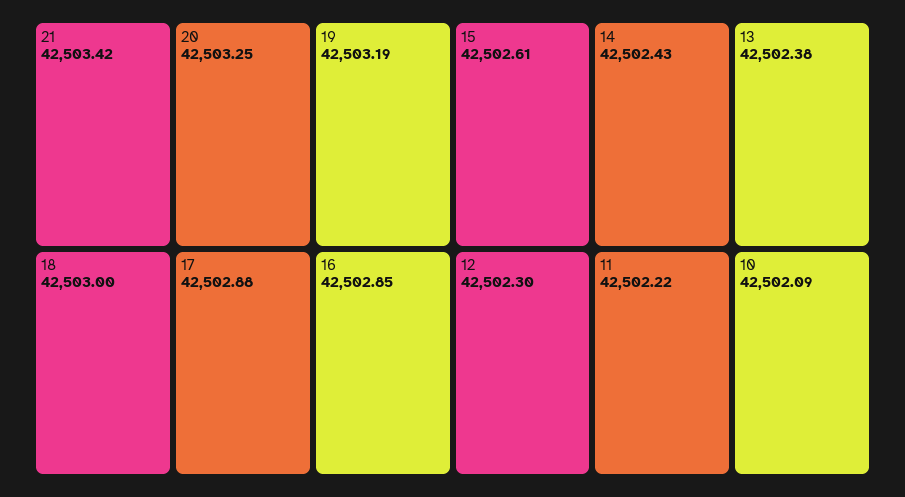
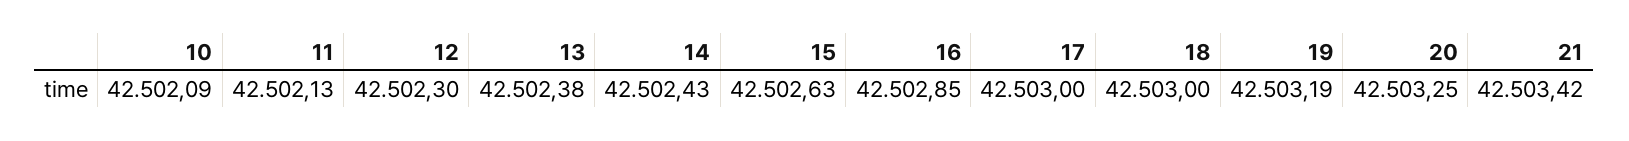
17: 42502.88 -> 42503
15: 42502.61 -> 42502.63
11: 42502.22 -> 42502.13

